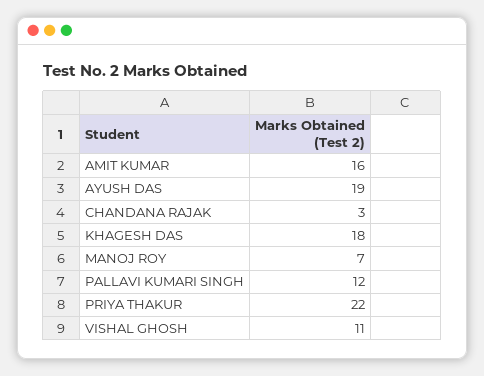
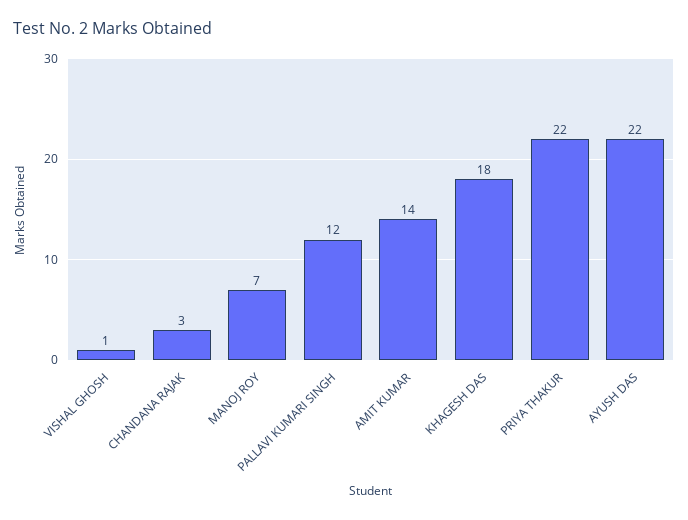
AMIT KUMAR: 16 -> 14
AYUSH DAS: 19 -> 22
VISHAL GHOSH: 11 -> 1

